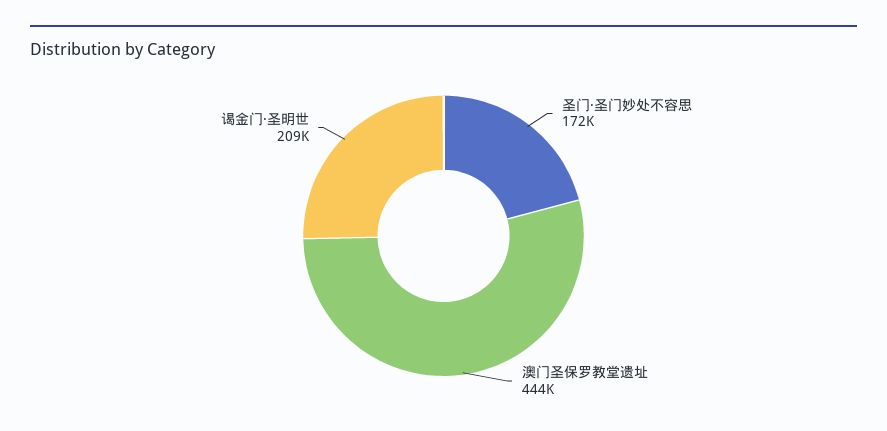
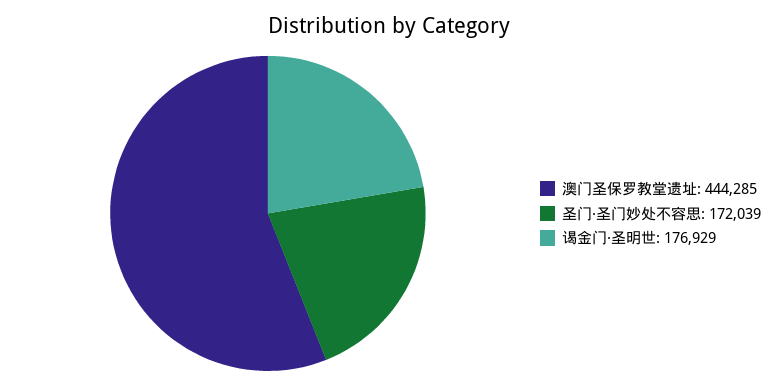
谒金门·圣明世: 209000 -> 176929

